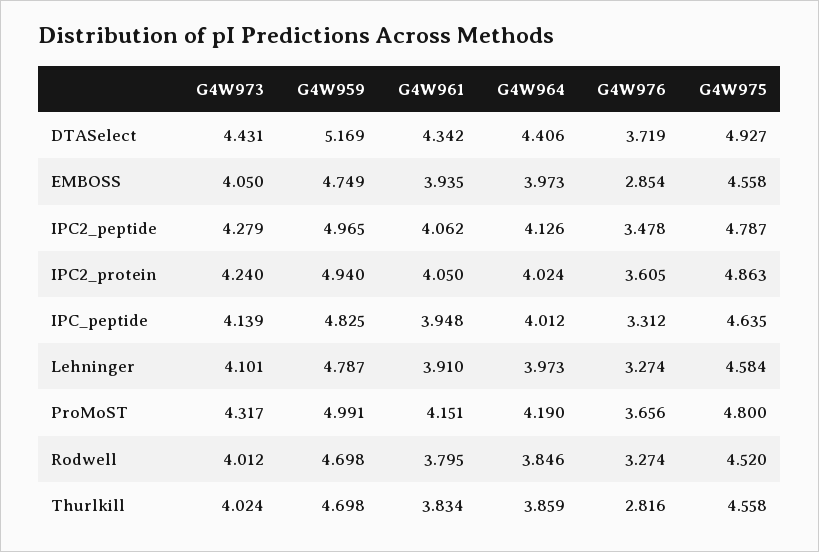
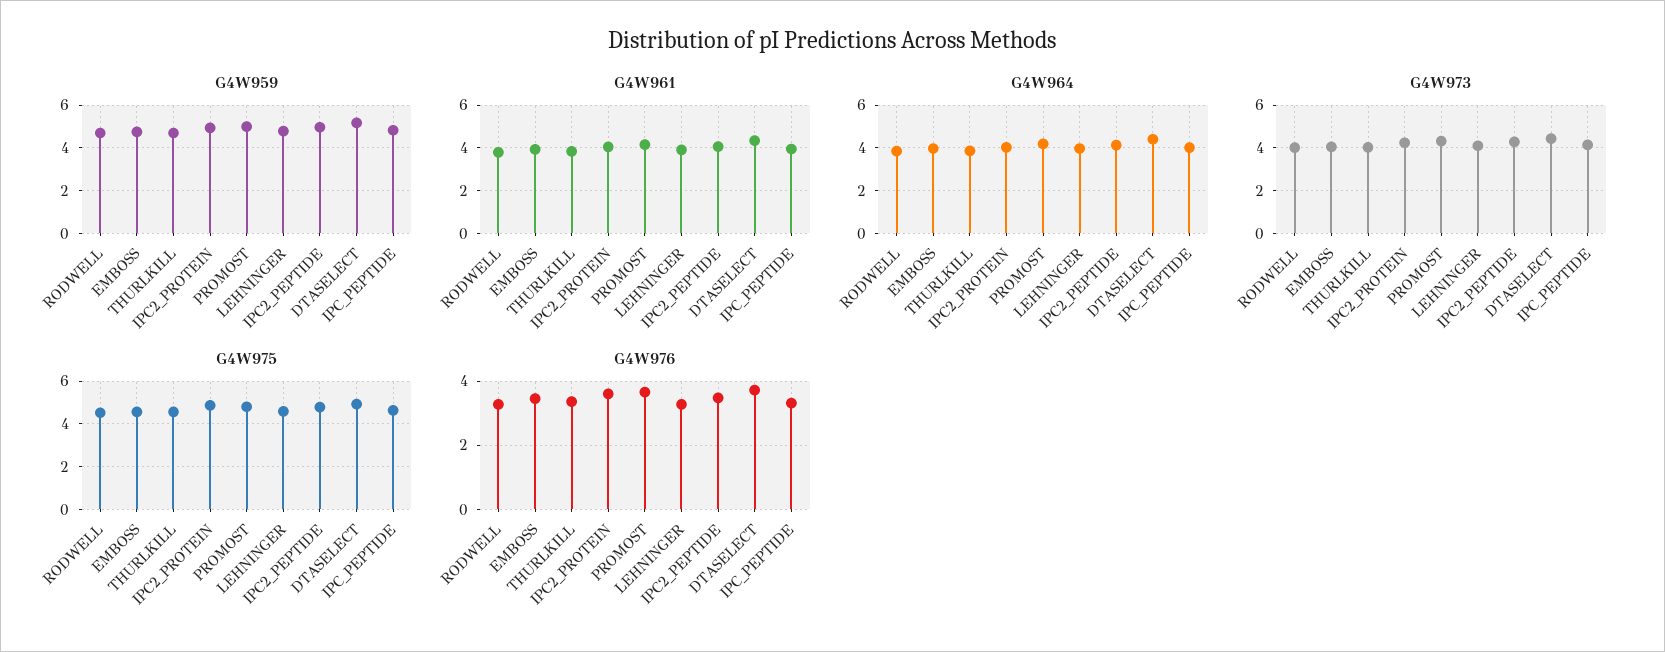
G4W976, EMBOSS: 2.854 -> 3.4
G4W976, Thurlkill: 2.816 -> 3.4

